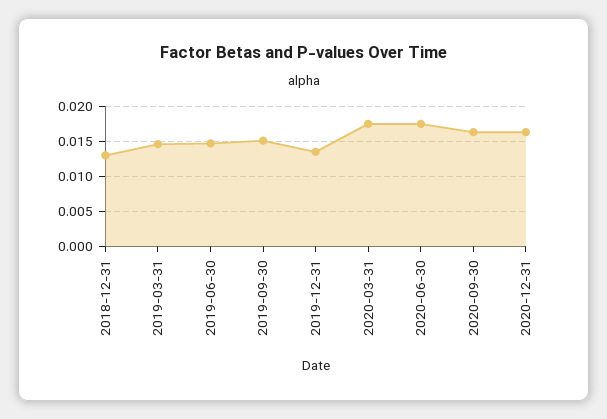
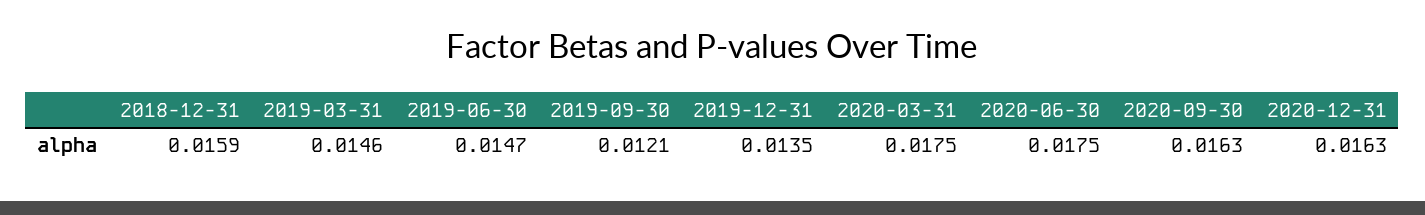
2018-12-31: 0.013 -> 0.0159
2019-09-30: 0.015 -> 0.0121

